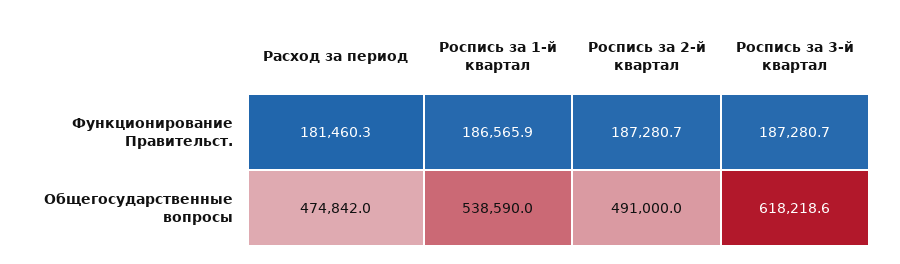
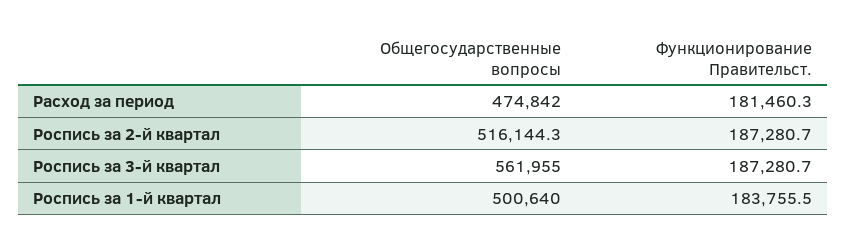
Роспись за 1-й квартал, Функционирование Правительст.: 186565.9 -> 183755.5
Роспись за 1-й квартал, Общегосударственные вопросы: 538590 -> 500640
Роспись за 2-й квартал, Общегосударственные вопросы: 491000 -> 516144.3
Роспись за 3-й квартал, Общегосударственные вопросы: 618218.6 -> 561955

